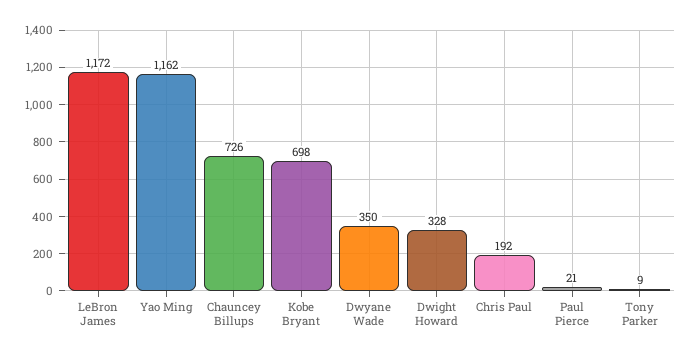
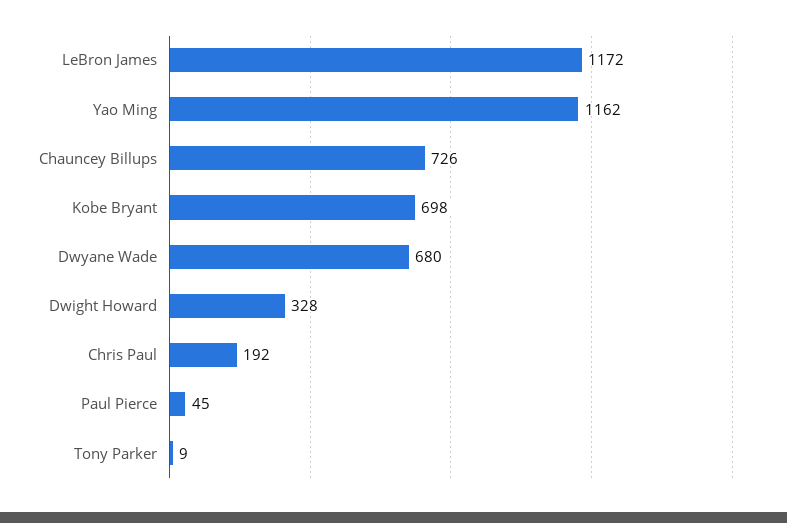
Dwyane Wade: 350 -> 680
Paul Pierce: 21 -> 45

